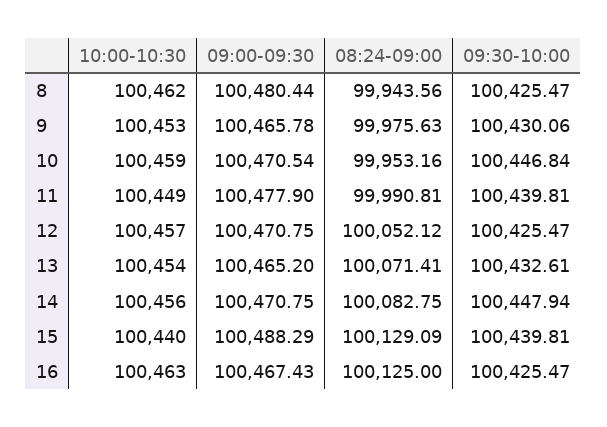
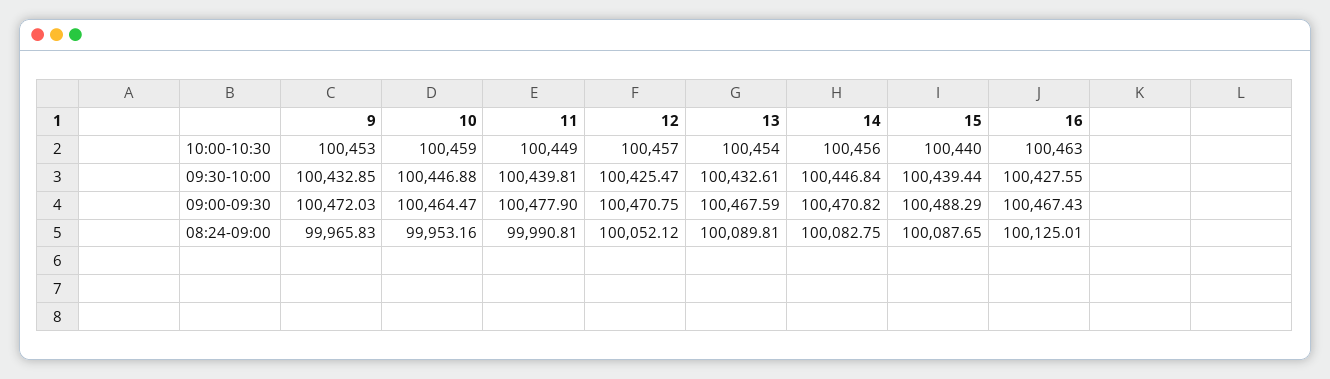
10:00-10:30, 8: 100462 -> none
09:00-09:30, 8: 100480.44 -> none
08:24-09:00, 8: 99943.56 -> none
09:30-10:00, 8: 100425.47 -> none
09:00-09:30, 9: 100465.78 -> 100472.03
08:24-09:00, 9: 99975.63 -> 99965.83
09:30-10:00, 9: 100430.06 -> 100432.85
09:00-09:30, 10: 100470.54 -> 100464.47
09:30-10:00, 10: 100446.84 -> 100446.88
09:00-09:30, 13: 100465.2 -> 100467.59
08:24-09:00, 13: 100071.41 -> 100089.81
09:00-09:30, 14: 100470.75 -> 100470.82
09:30-10:00, 14: 100447.94 -> 100446.84
08:24-09:00, 15: 100129.09 -> 100087.65
09:30-10:00, 15: 100439.81 -> 100439.44
08:24-09:00, 16: 100125 -> 100125.01
09:30-10:00, 16: 100425.47 -> 100427.55

